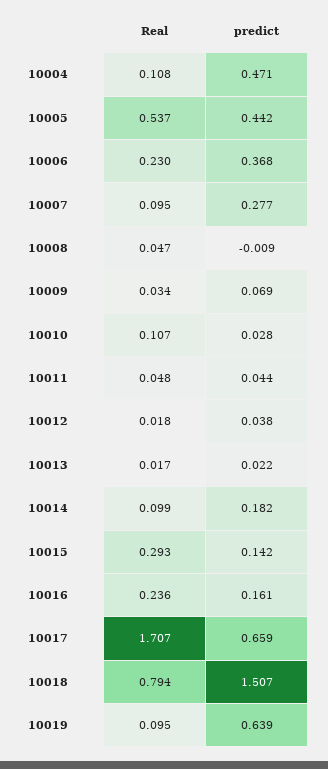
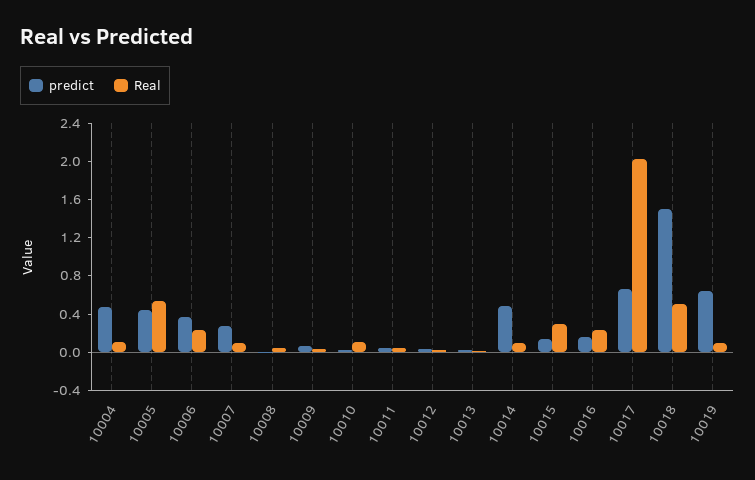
predict, 10014: 0.182 -> 0.5
Real, 10017: 1.707 -> 2
Real, 10018: 0.794 -> 0.5

